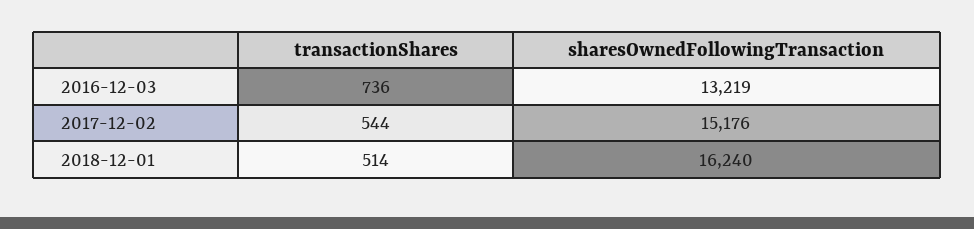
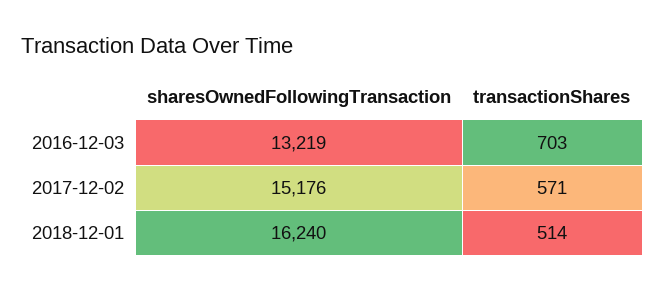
transactionShares, 2016-12-03: 736 -> 703
transactionShares, 2017-12-02: 544 -> 571

